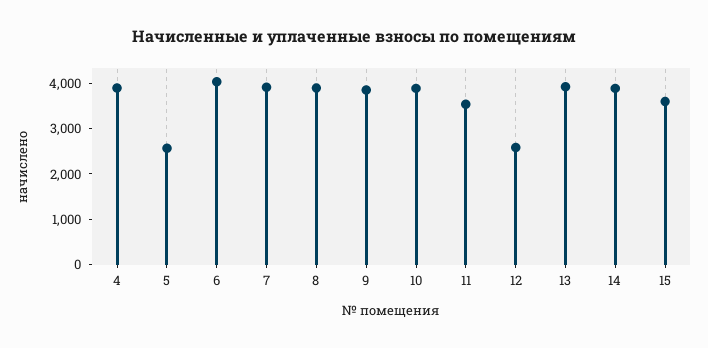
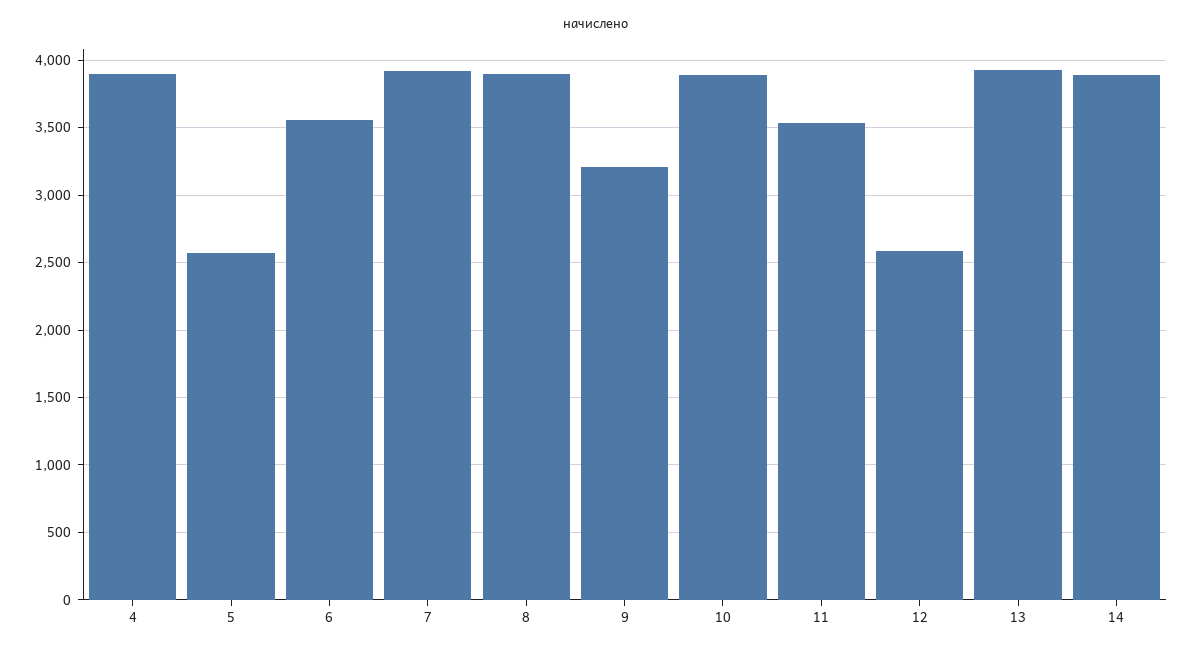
6: 4000 -> 3550
9: 3800 -> 3200
15: 3600 -> none

